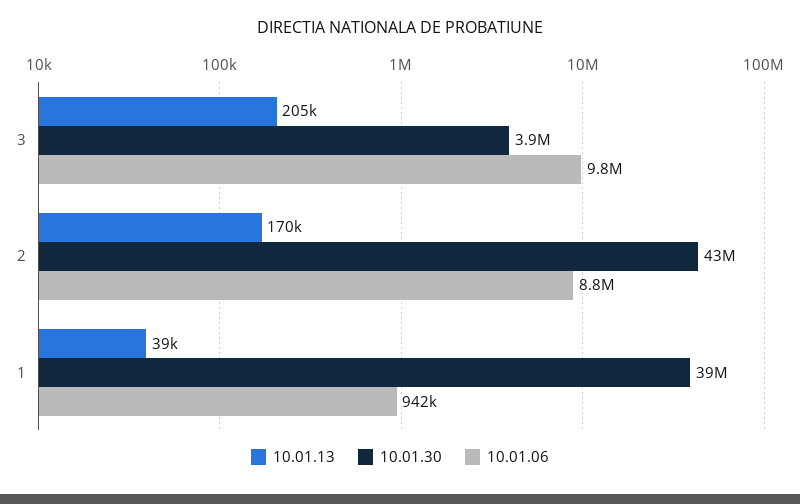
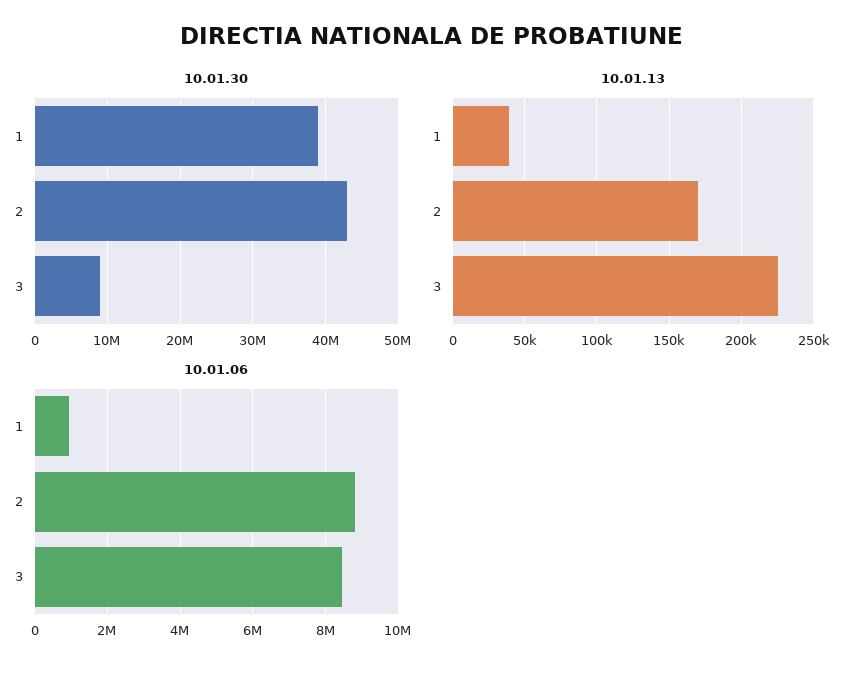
10.01.13, 3: 205000 -> 225000
10.01.30, 3: 3900000 -> 9000000
10.01.06, 3: 9800000 -> 8400000

